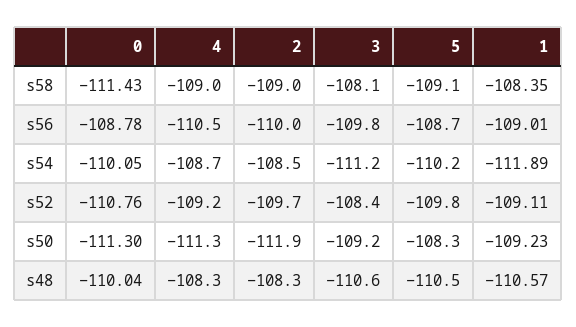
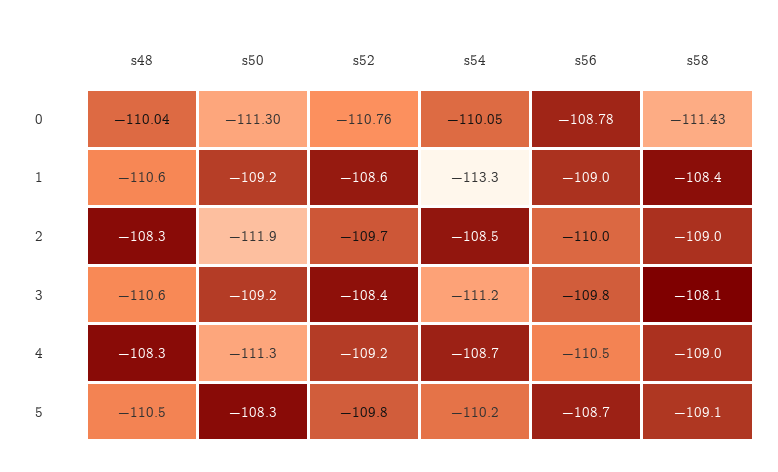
1, s54: -111.89 -> -113.3
1, s52: -109.11 -> -108.6

